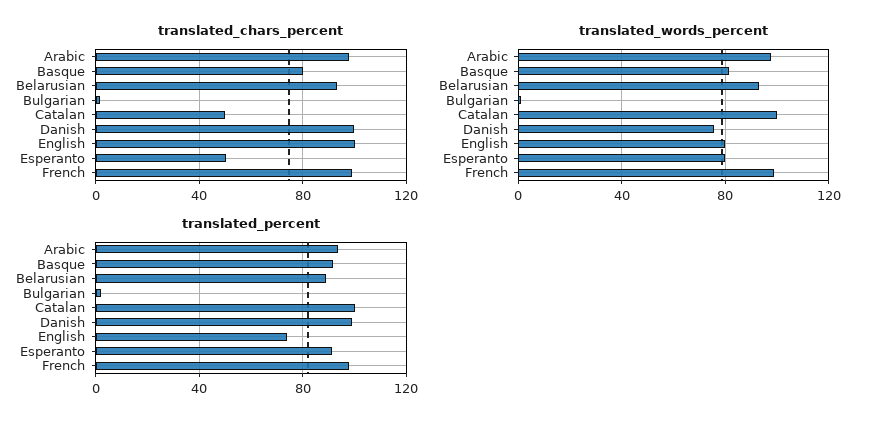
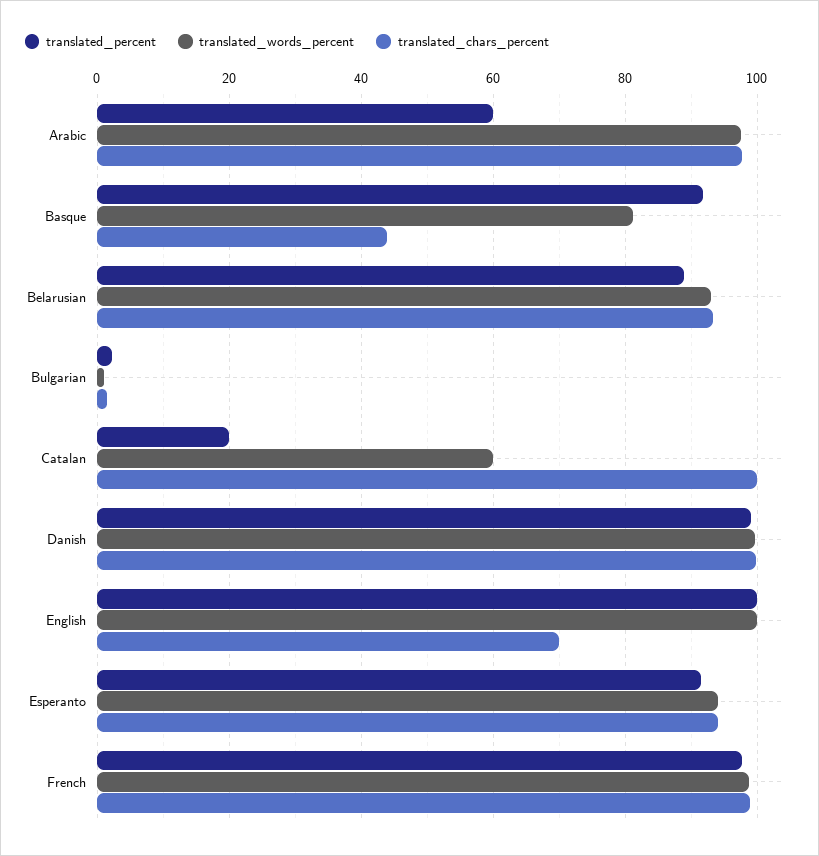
translated_chars_percent, Basque: 80 -> 44
translated_chars_percent, Catalan: 50 -> 100
translated_chars_percent, English: 100 -> 70
translated_chars_percent, Esperanto: 50 -> 94
translated_words_percent, Catalan: 100 -> 60
translated_words_percent, Danish: 75 -> 100
translated_words_percent, English: 80 -> 100
translated_words_percent, Esperanto: 80 -> 94
translated_percent, Arabic: 95 -> 60
translated_percent, Catalan: 100 -> 20
translated_percent, English: 75 -> 100

